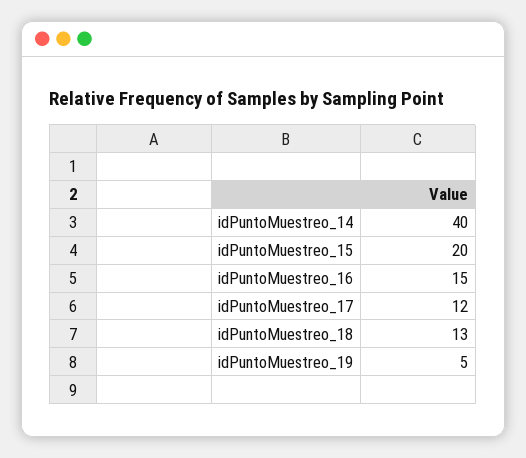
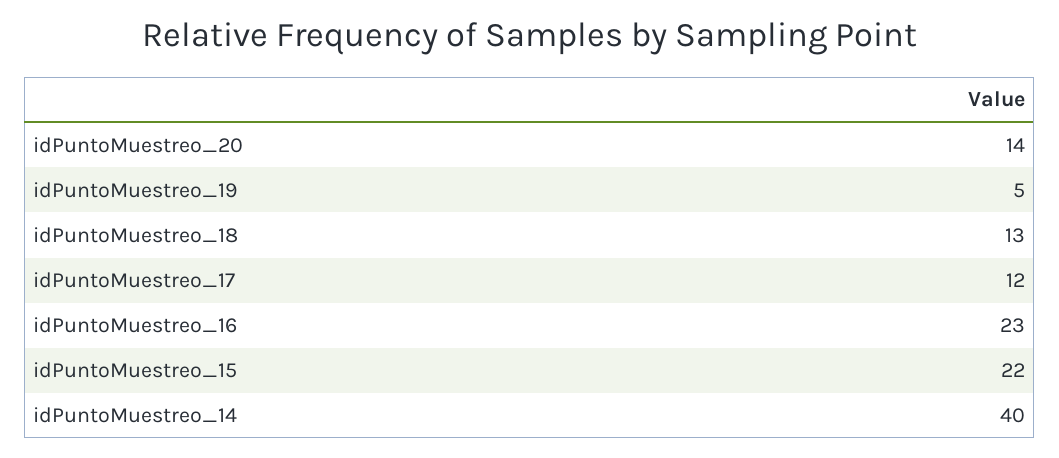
idPuntoMuestreo_15: 20 -> 22
idPuntoMuestreo_16: 15 -> 23
idPuntoMuestreo_20: none -> 14

